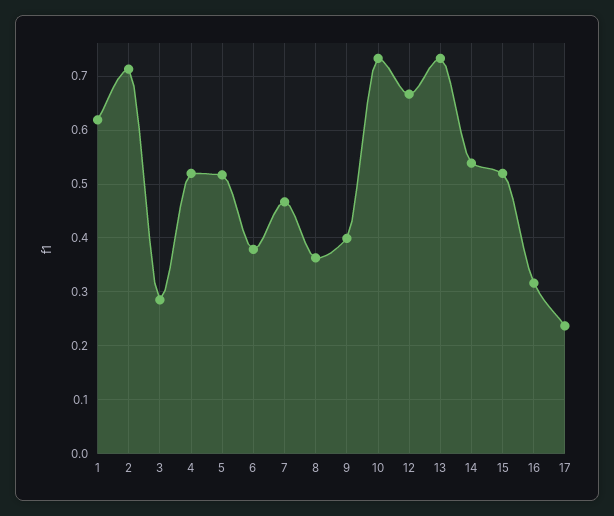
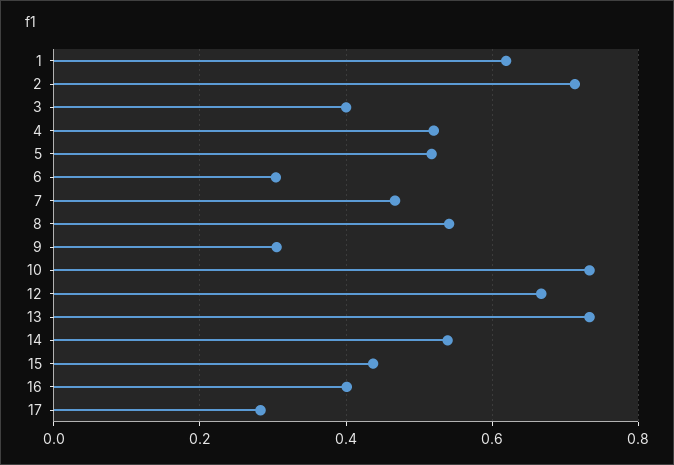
3: 0.28 -> 0.4
6: 0.38 -> 0.3
8: 0.36 -> 0.54
9: 0.4 -> 0.3
15: 0.52 -> 0.44
16: 0.32 -> 0.4
17: 0.24 -> 0.28

